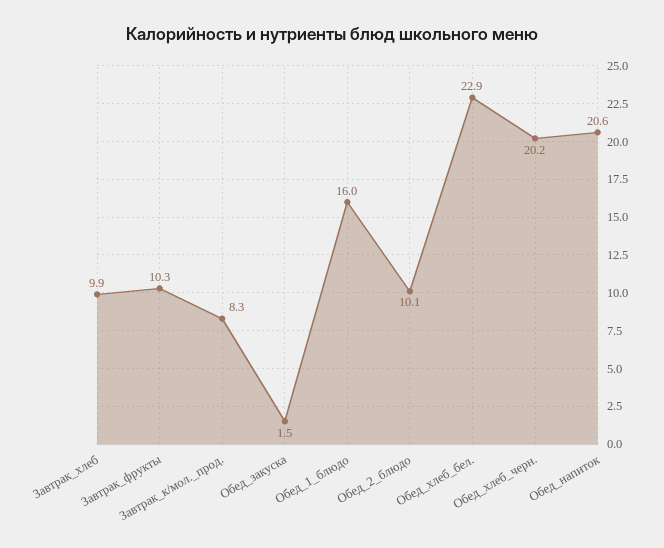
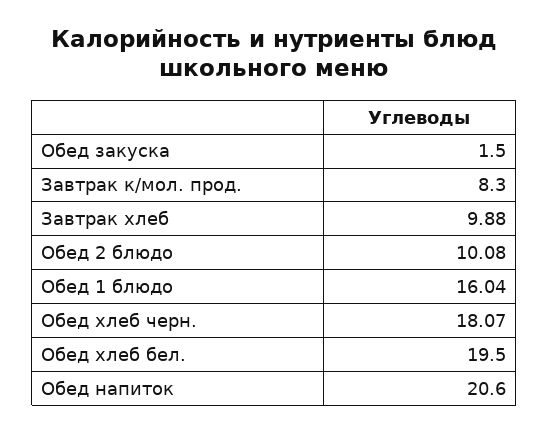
Завтрак_фрукты: 10.3 -> none
Обед_хлеб_бел.: 22.9 -> 19.5
Обед_хлеб_черн.: 20.2 -> 18.07

